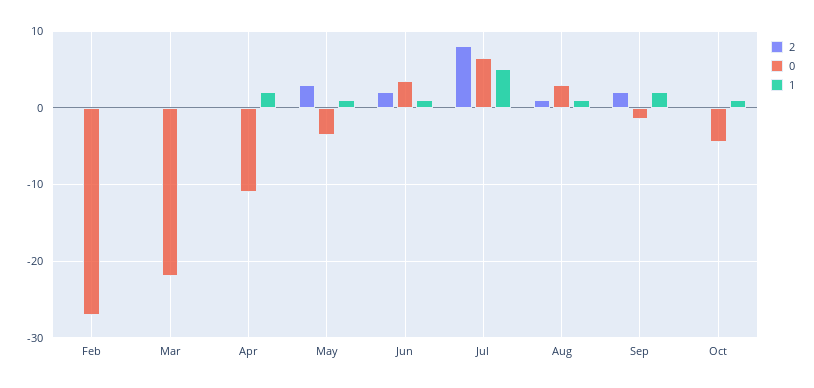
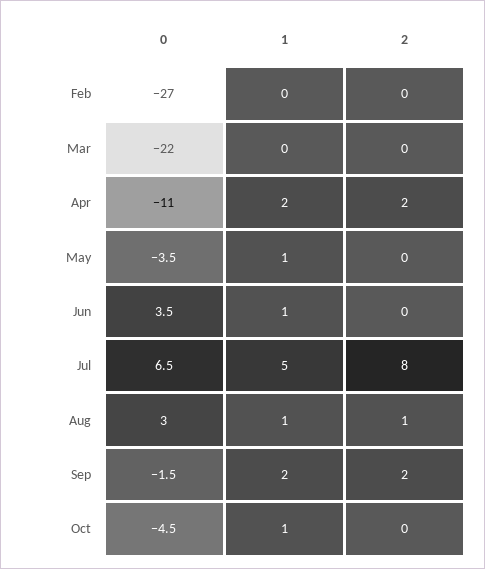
2, Apr: 0 -> 2
2, May: 3 -> 0
2, Jun: 2 -> 0

